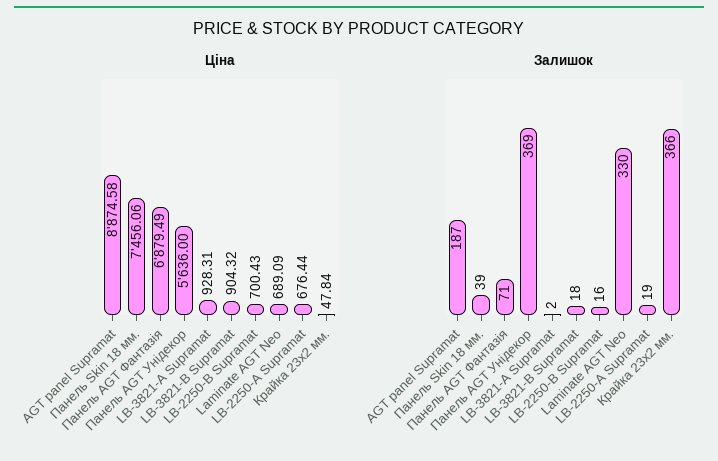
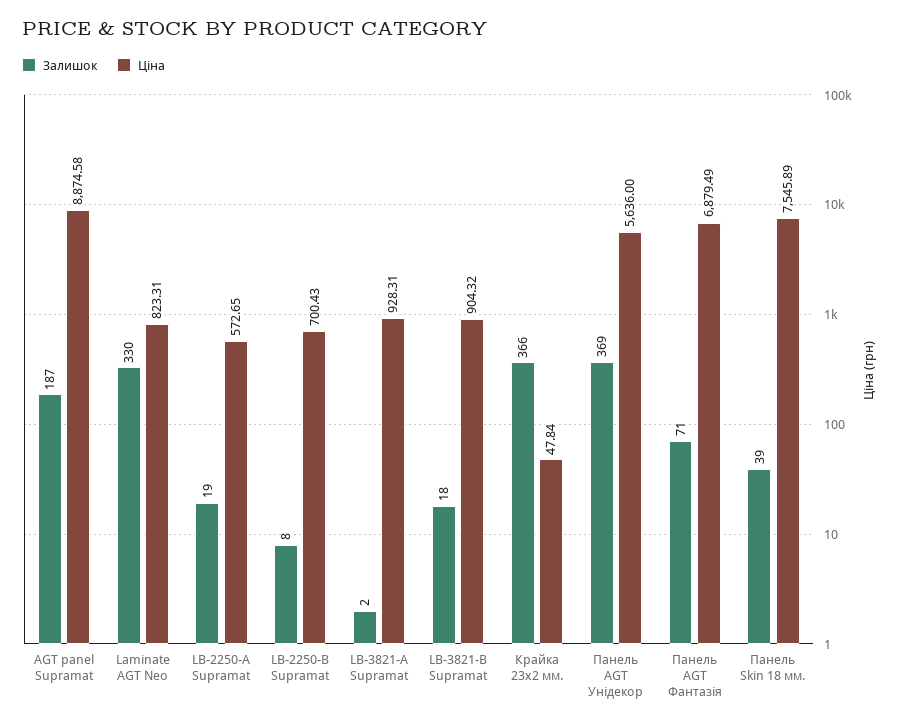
Ціна, Панель Skin 18 мм.: 7456.06 -> 7545.89
Ціна, Laminate AGT Neo: 689.09 -> 823.31
Ціна, LB-2250-А Supramat: 676.44 -> 572.65
Залишок, LB-2250-В Supramat: 16 -> 8

